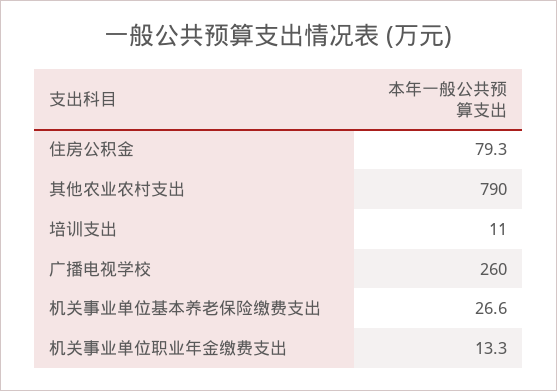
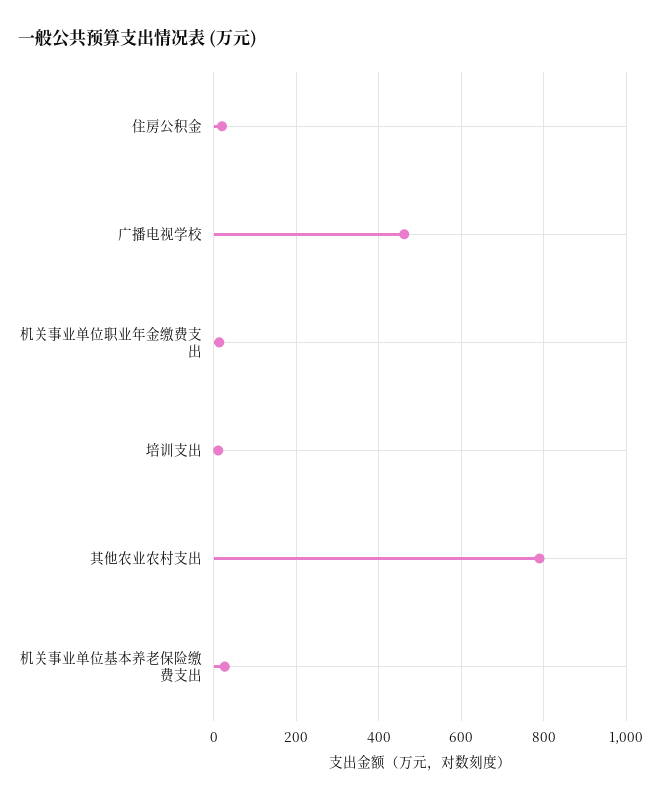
住房公积金: 79.3 -> 20
广播电视学校: 260 -> 460

